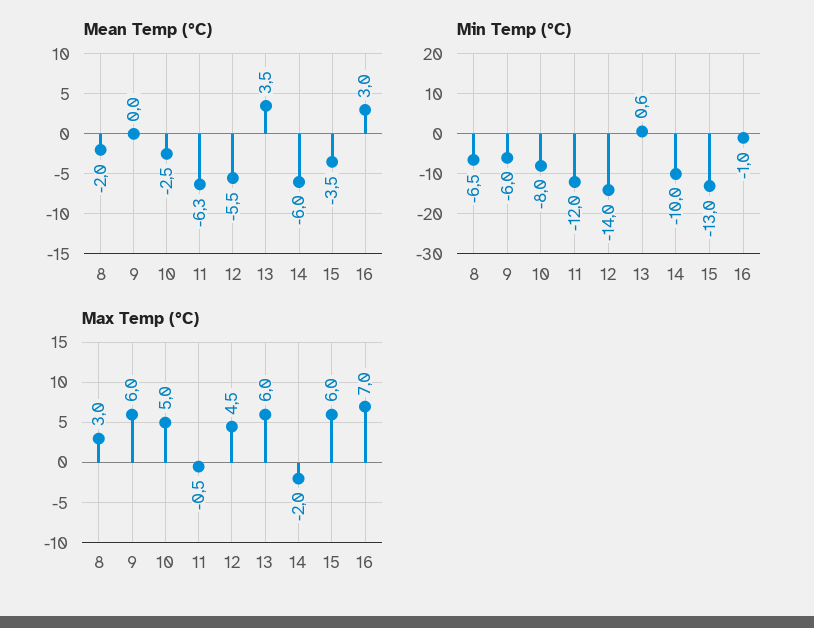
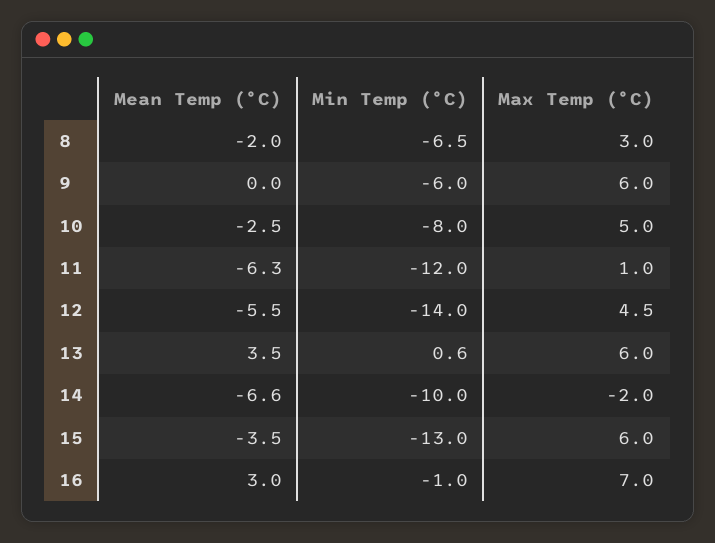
Mean Temp (°C), 14: -6 -> -6.6
Max Temp (°C), 11: -0.5 -> 1

